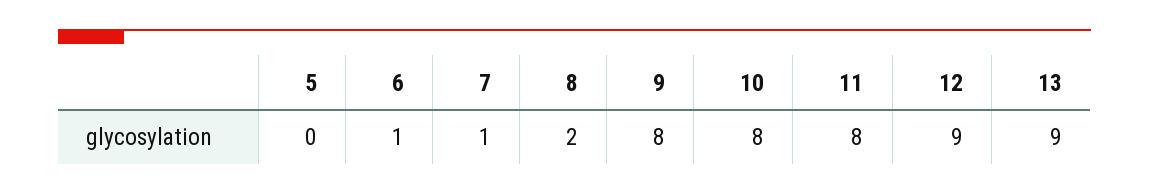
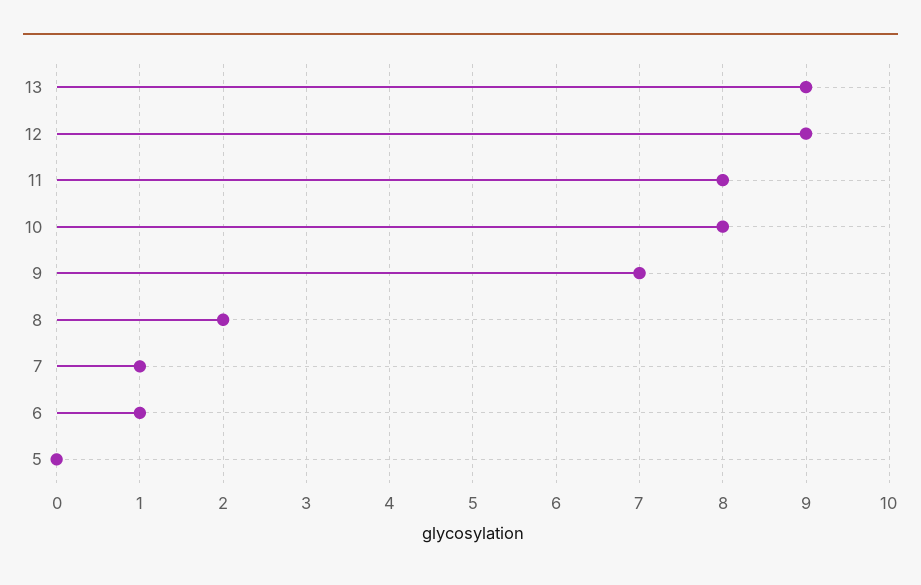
9: 8 -> 7

